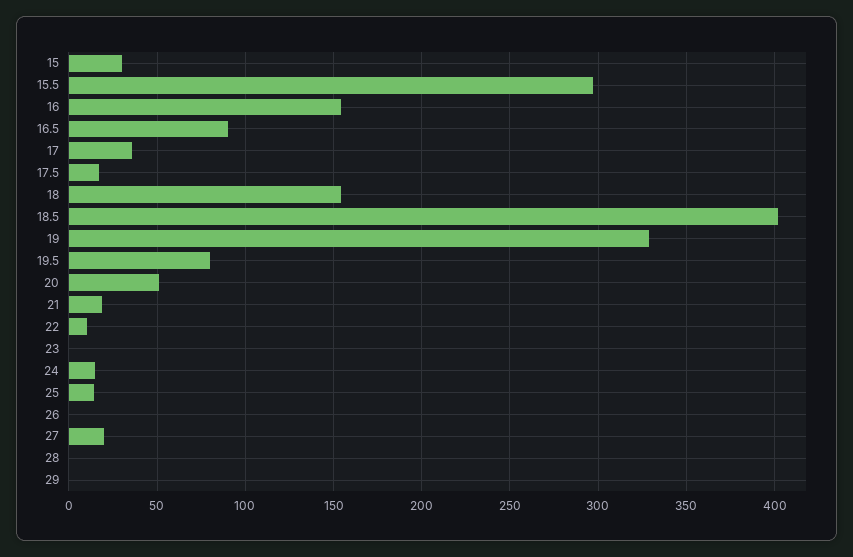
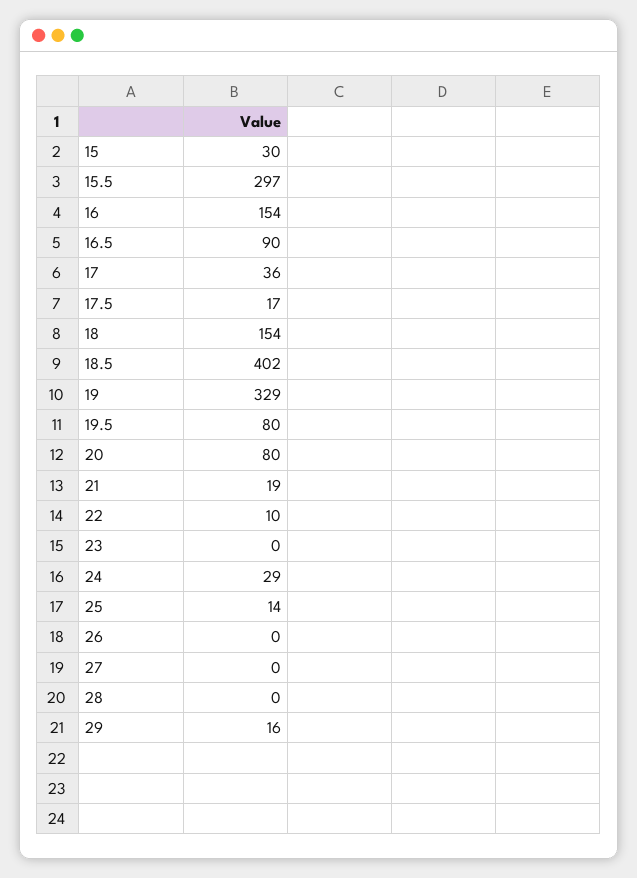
20: 50 -> 80
24: 15 -> 29
27: 20 -> 0
29: 0 -> 16

